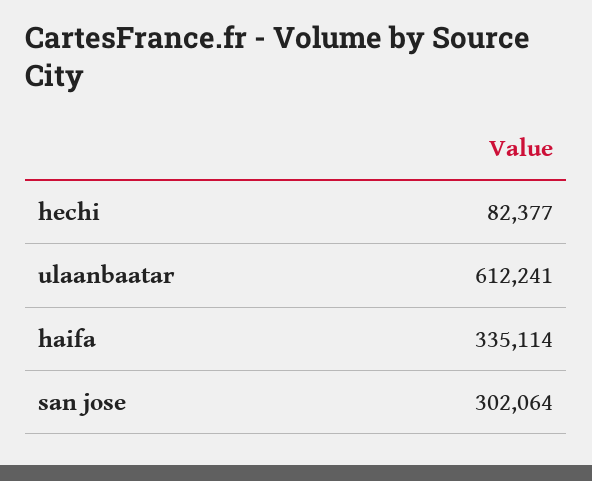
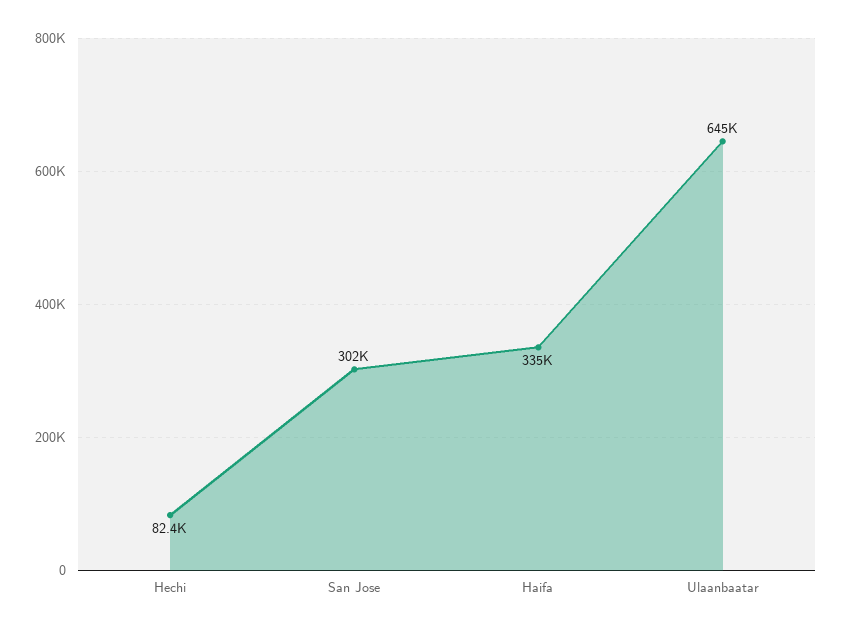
ulaanbaatar: 612241 -> 645000

